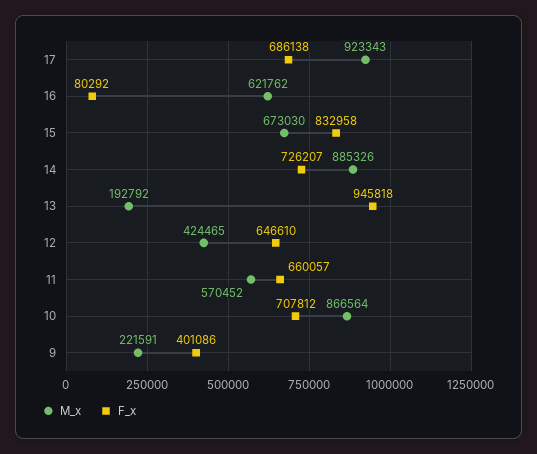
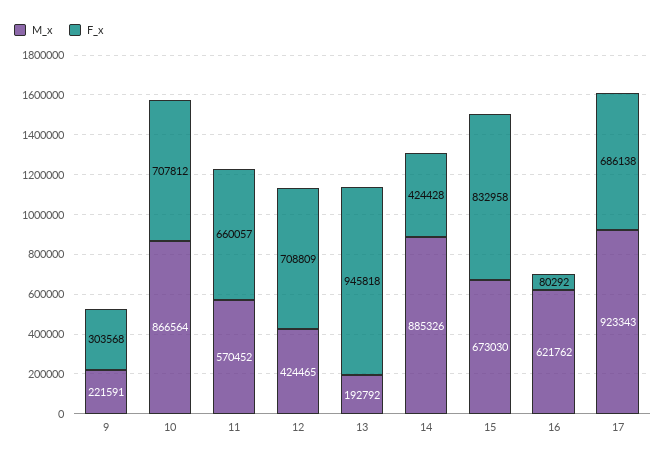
F_x, 14: 726207 -> 424428
F_x, 12: 646610 -> 708809
F_x, 9: 401086 -> 303568

